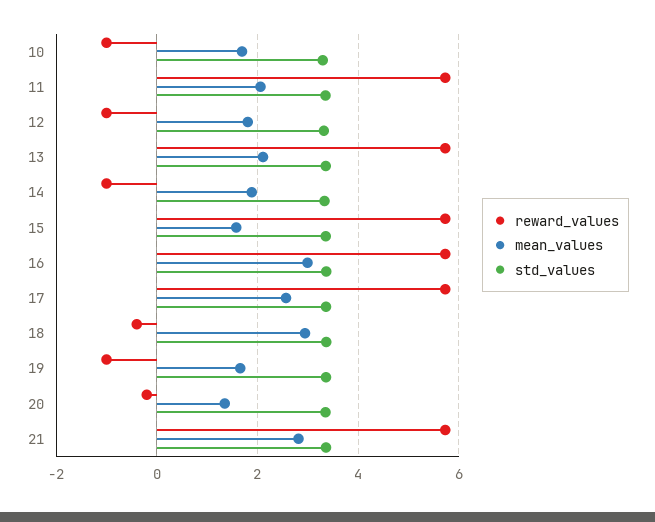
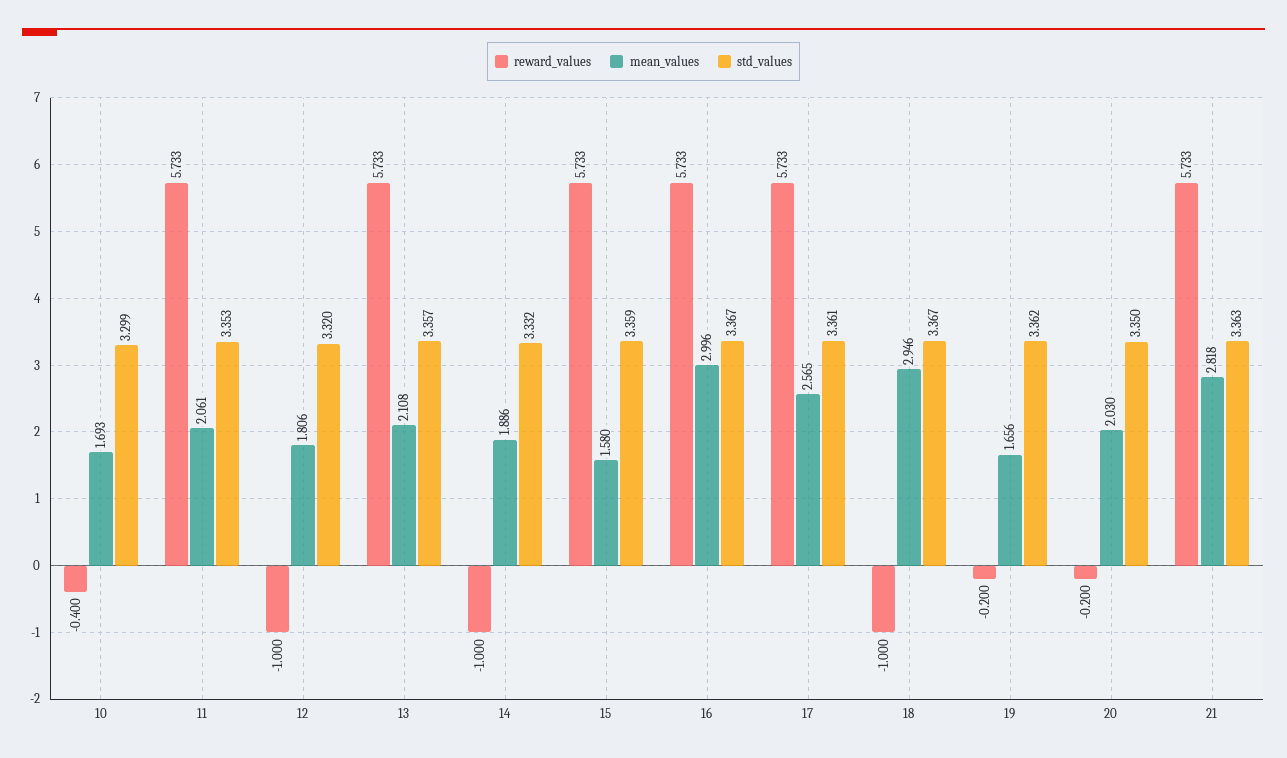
reward_values, 10: -1 -> -0.4
reward_values, 18: -0.4 -> -1
reward_values, 19: -1 -> -0.2
mean_values, 20: 1.4 -> 2.03

